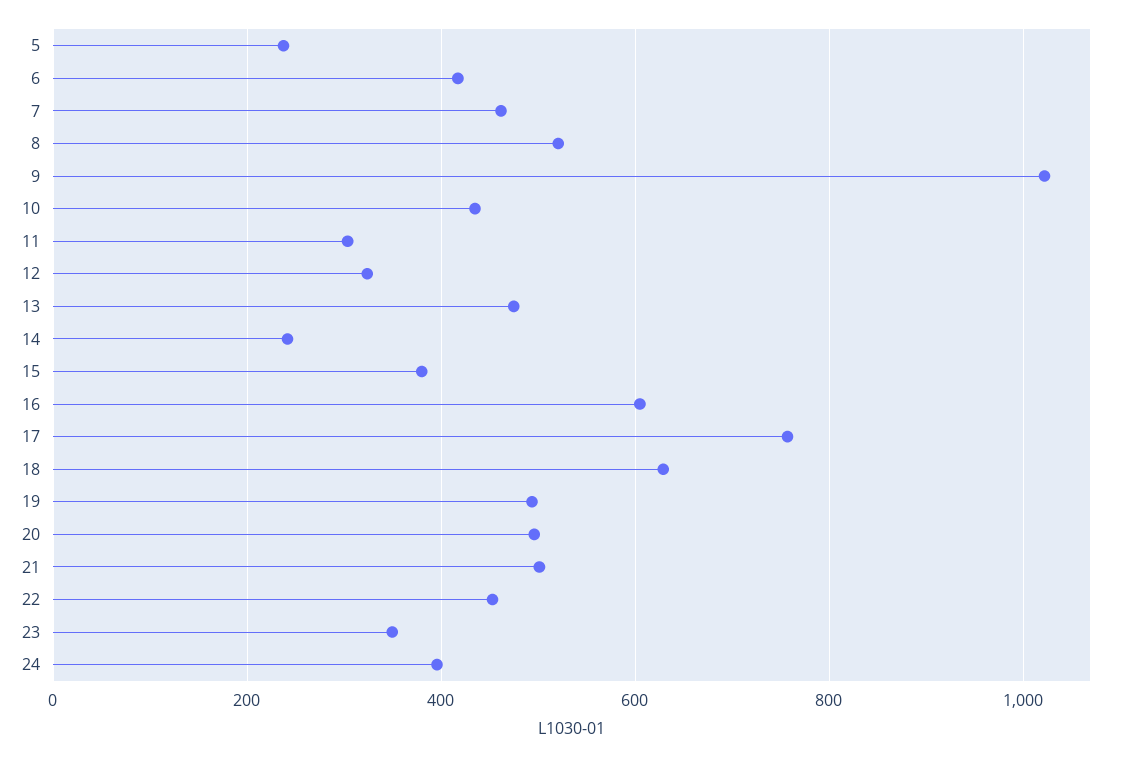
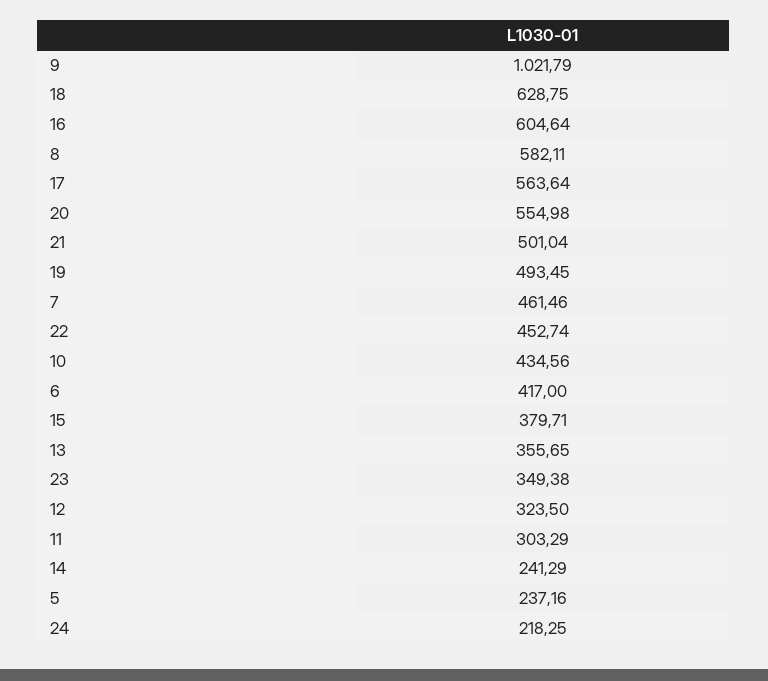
8: 520 -> 582.11
13: 480 -> 355.65
17: 760 -> 563.64
20: 500 -> 554.98
24: 400 -> 218.25

